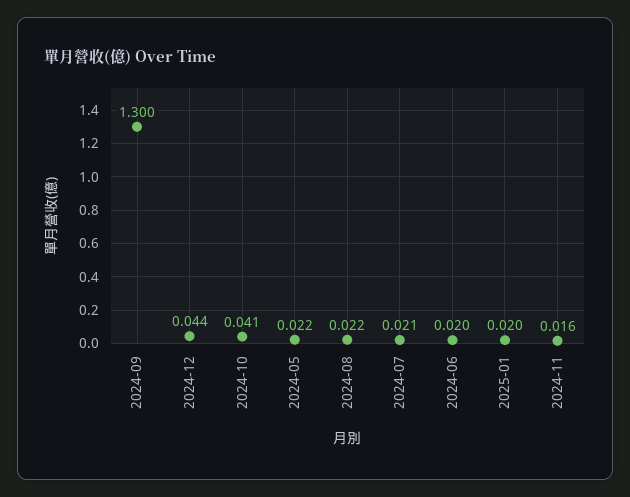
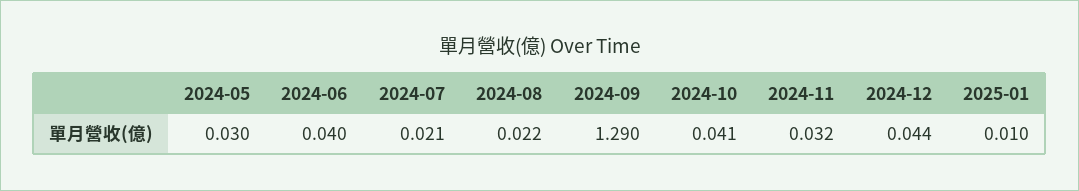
2024-09: 1.3 -> 1.29
2024-05: 0.022 -> 0.03
2024-06: 0.02 -> 0.04
2025-01: 0.02 -> 0.01
2024-11: 0.016 -> 0.032

